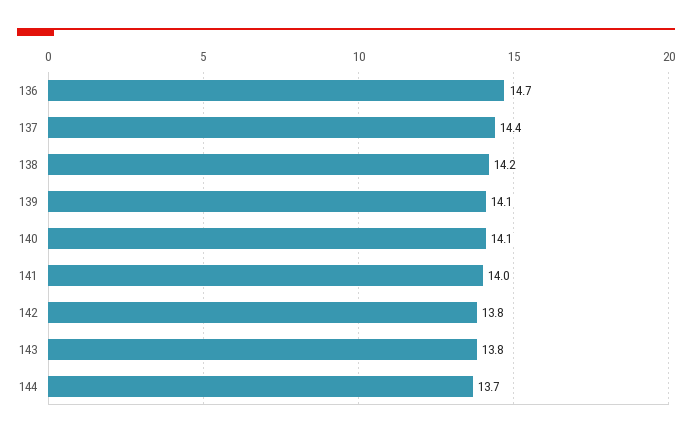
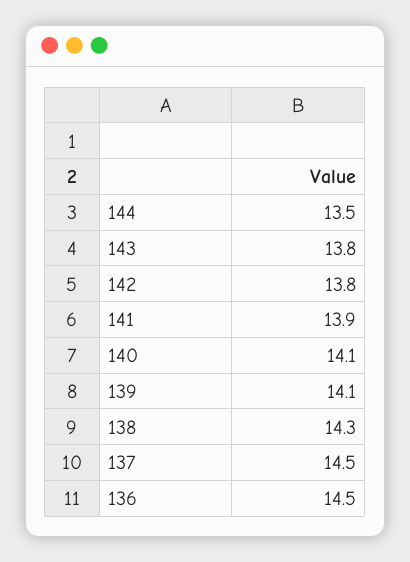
136: 14.7 -> 14.5
137: 14.4 -> 14.5
138: 14.2 -> 14.3
141: 14 -> 13.9
144: 13.7 -> 13.5

